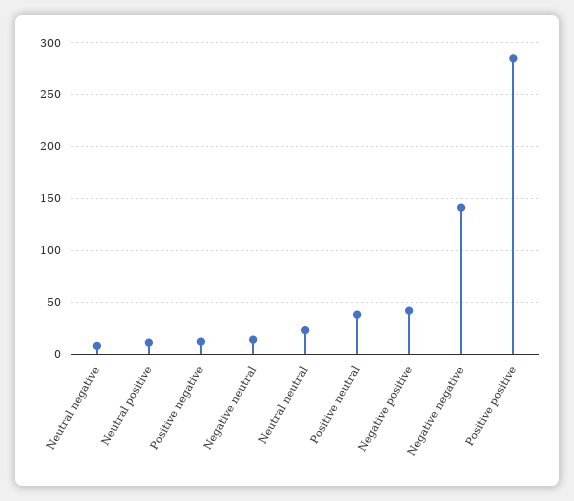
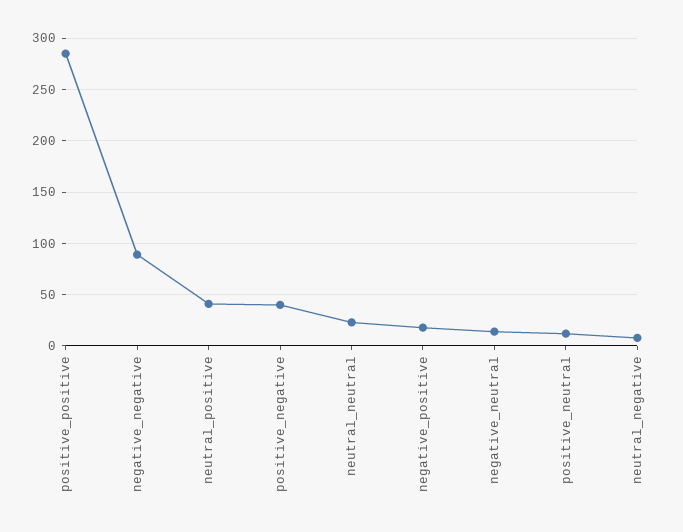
Neutral positive: 10 -> 40
Positive negative: 10 -> 40
Positive neutral: 40 -> 10
Negative positive: 40 -> 20
Negative negative: 140 -> 90

